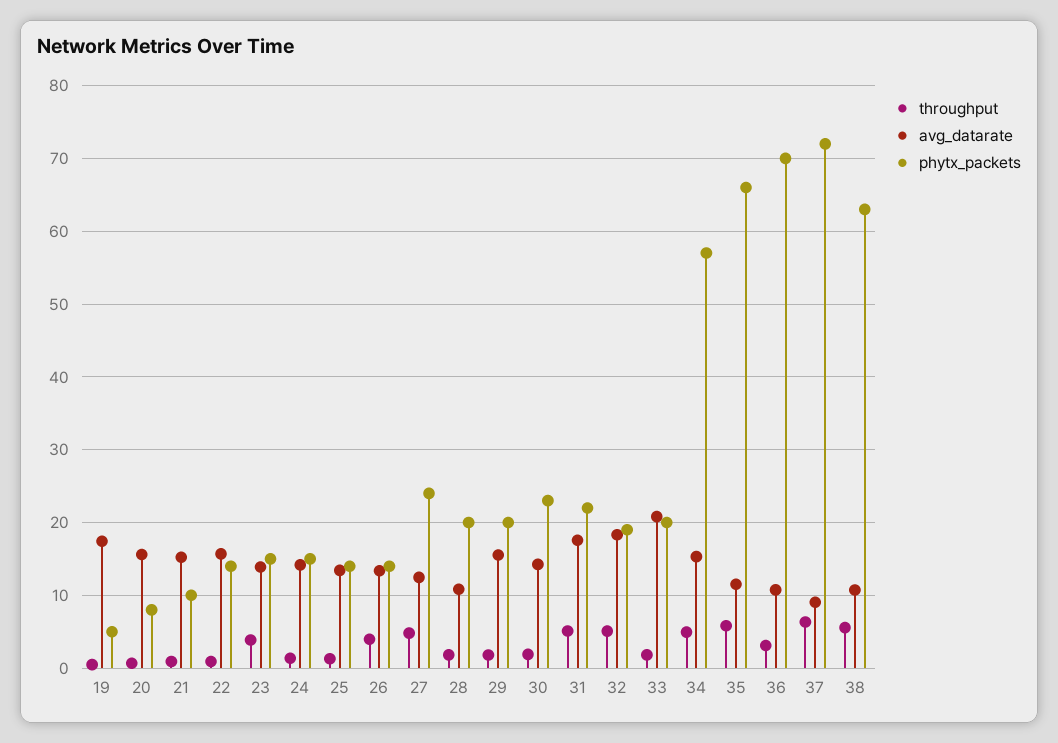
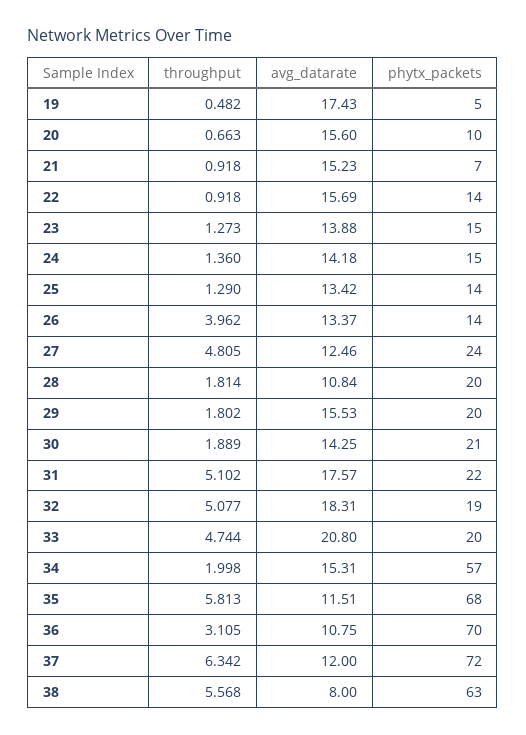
phytx_packets, 20: 8 -> 10
phytx_packets, 21: 10 -> 7
throughput, 23: 4 -> 1.273
phytx_packets, 30: 23 -> 21
throughput, 33: 2 -> 4.744
throughput, 34: 5 -> 1.998
phytx_packets, 35: 66 -> 68
avg_datarate, 37: 9 -> 12
avg_datarate, 38: 11 -> 8

